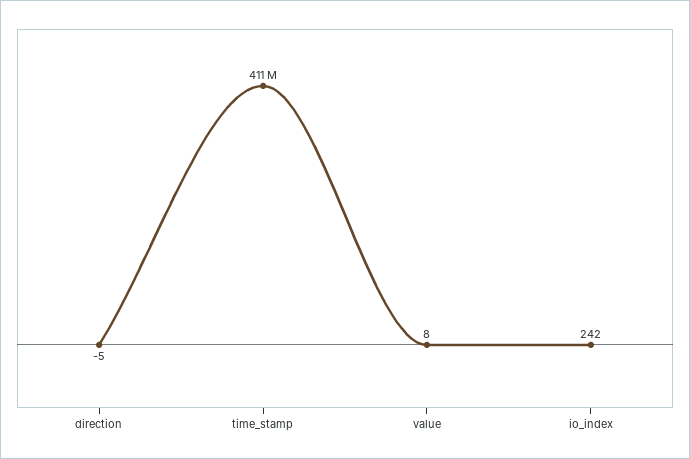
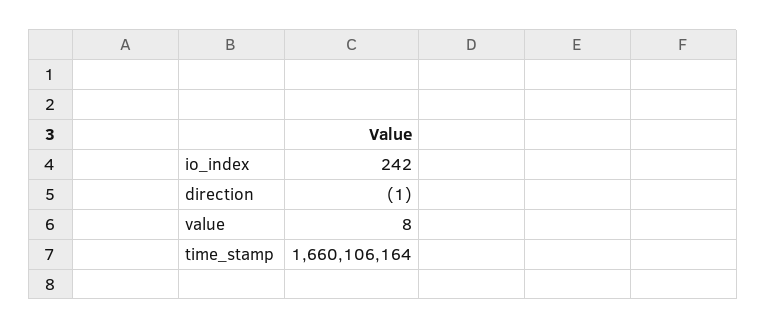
direction: -5 -> -1
time_stamp: 411000000 -> 1660106164

